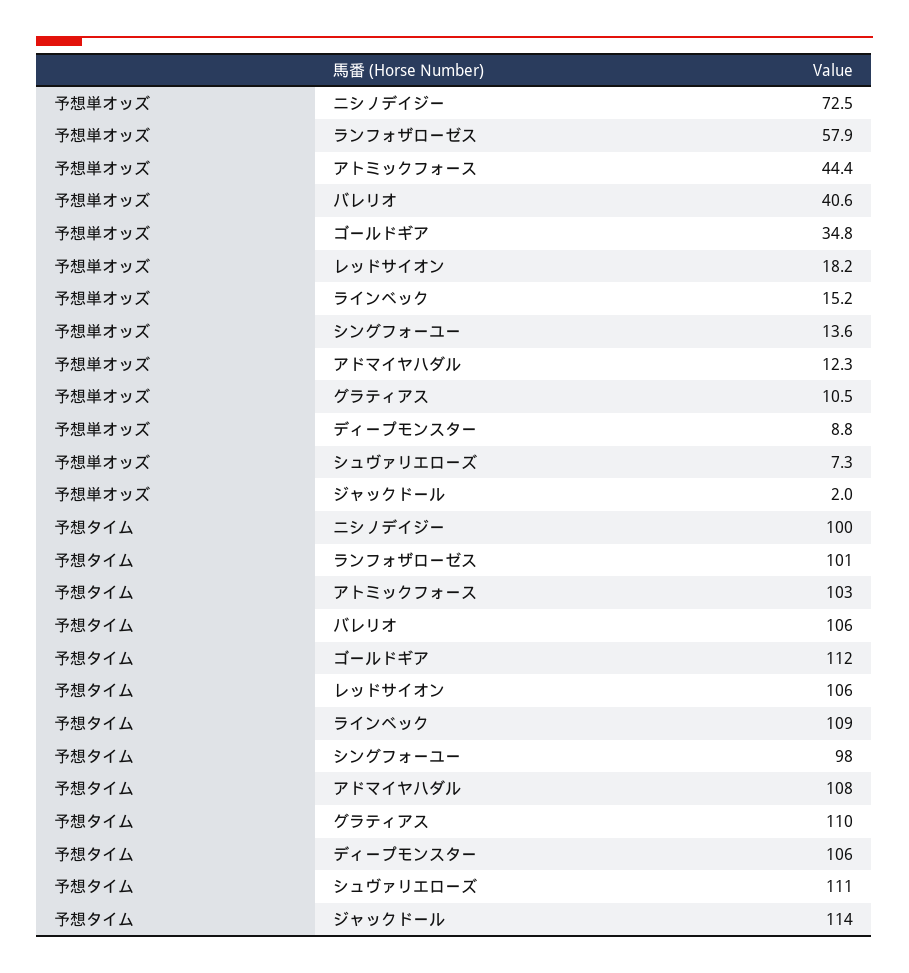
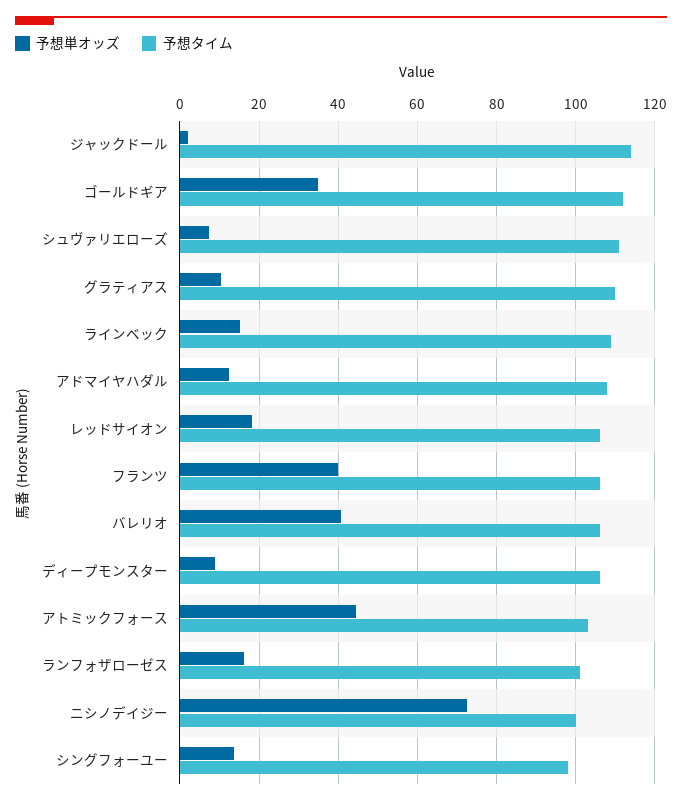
予想単オッズ, ランフォザローゼス: 57.9 -> 16
予想単オッズ, フランツ: none -> 40
予想タイム, フランツ: none -> 106

